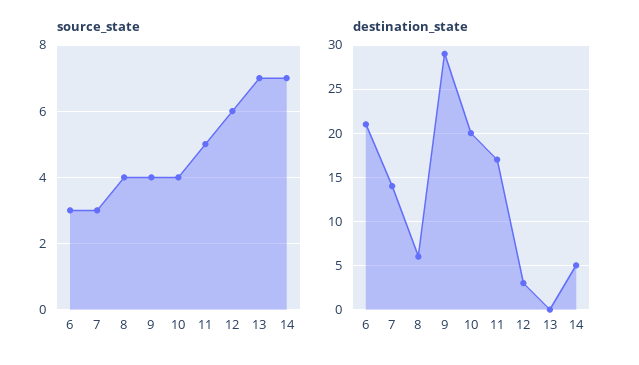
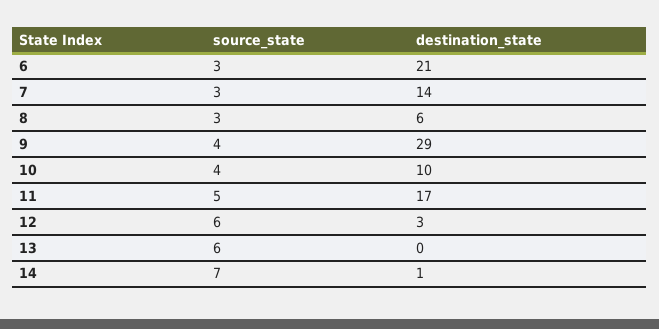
source_state, 8: 4 -> 3
source_state, 13: 7 -> 6
destination_state, 10: 20 -> 10
destination_state, 14: 5 -> 1

